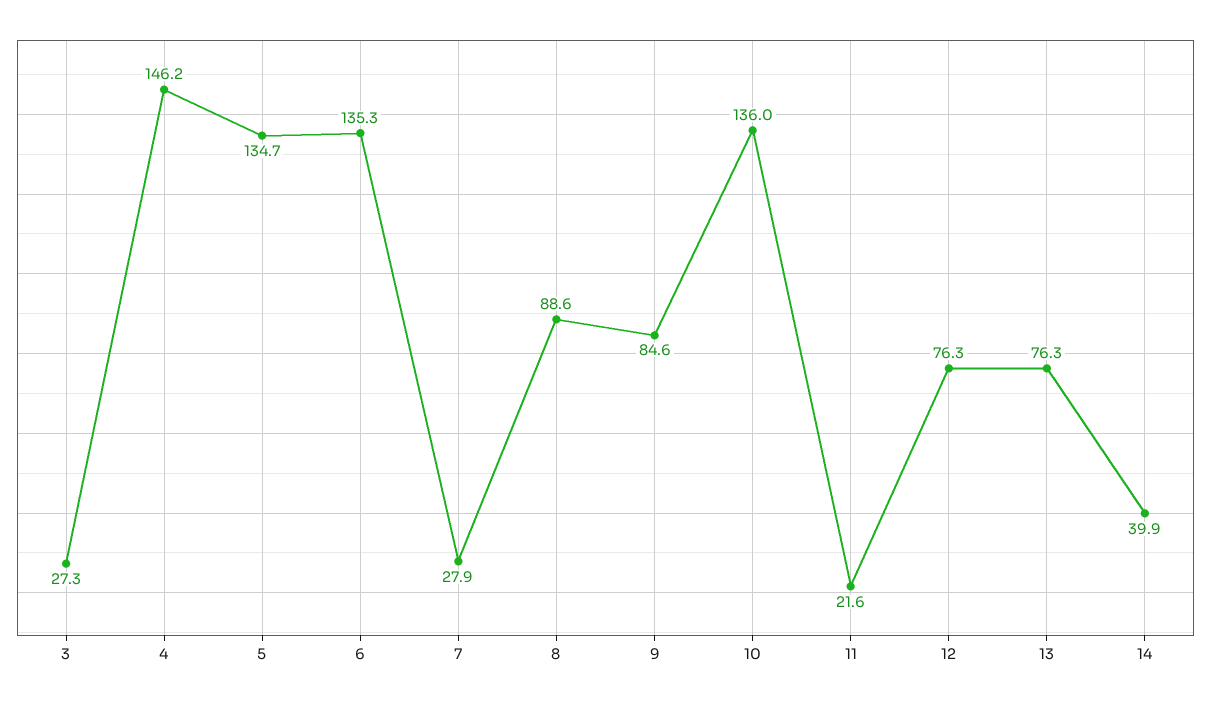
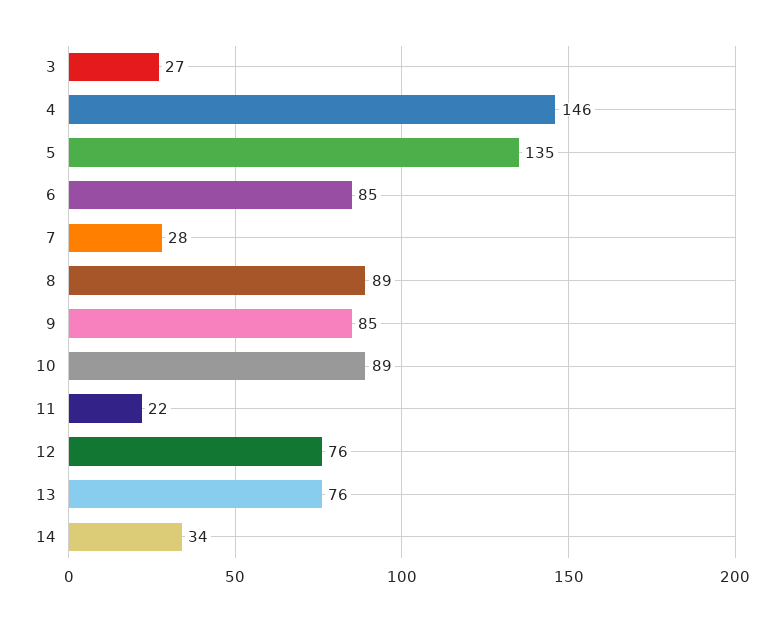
6: 135.3 -> 85
10: 136 -> 89
14: 39.9 -> 34

